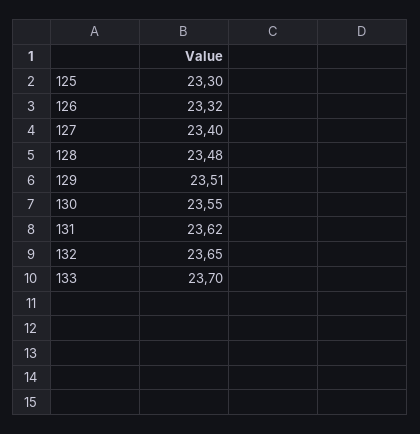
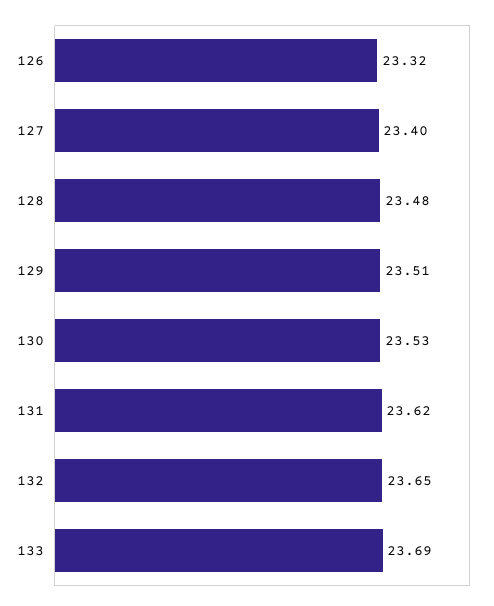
125: 23.3 -> none
130: 23.55 -> 23.53
133: 23.7 -> 23.69

